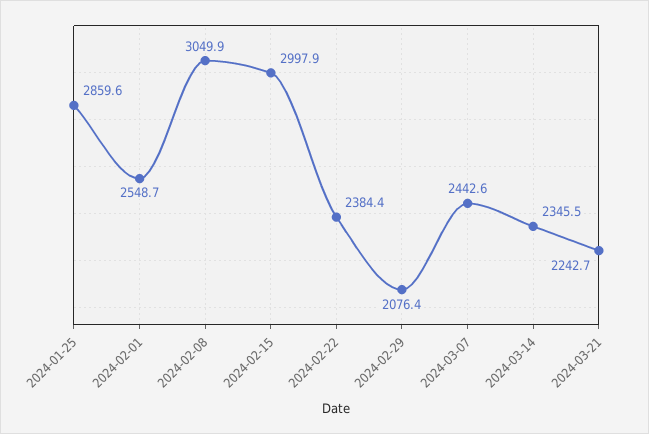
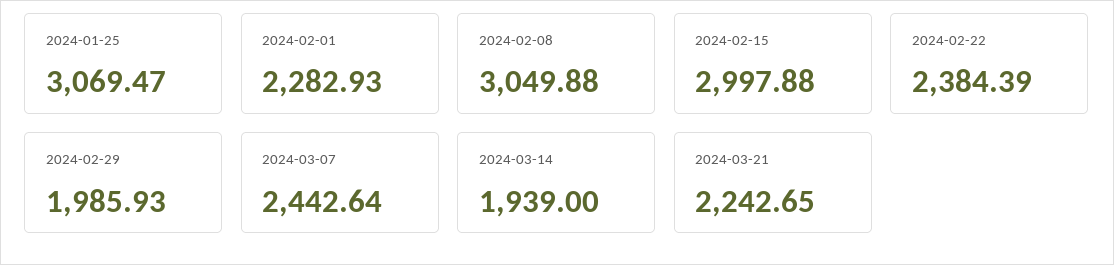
2024-01-25: 2859.6 -> 3069.47
2024-02-01: 2548.7 -> 2282.93
2024-02-29: 2076.4 -> 1985.93
2024-03-14: 2345.5 -> 1939

